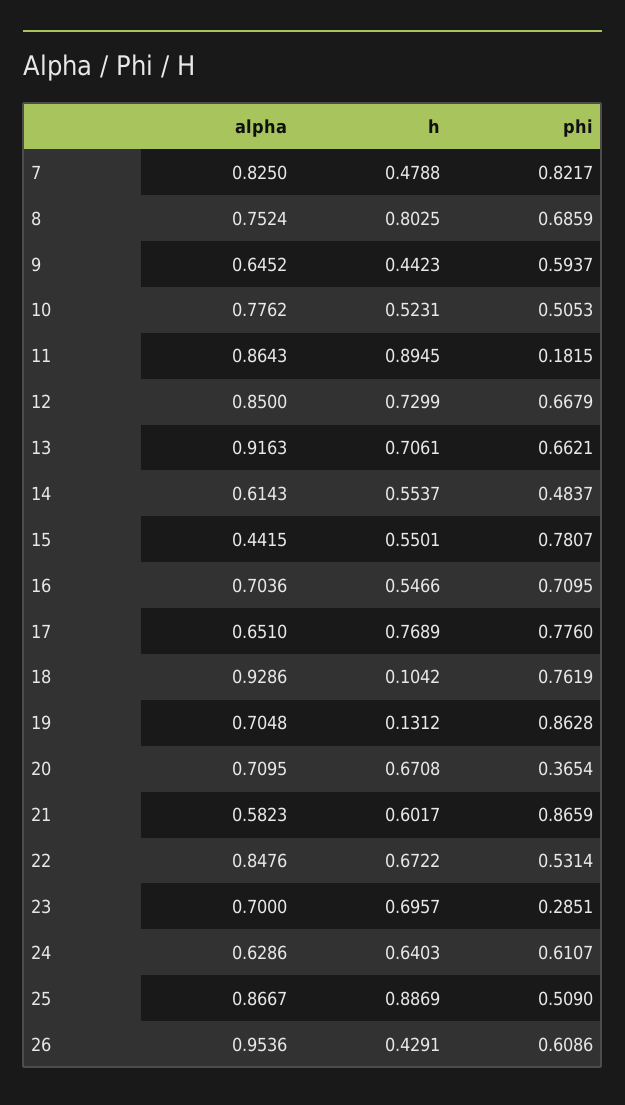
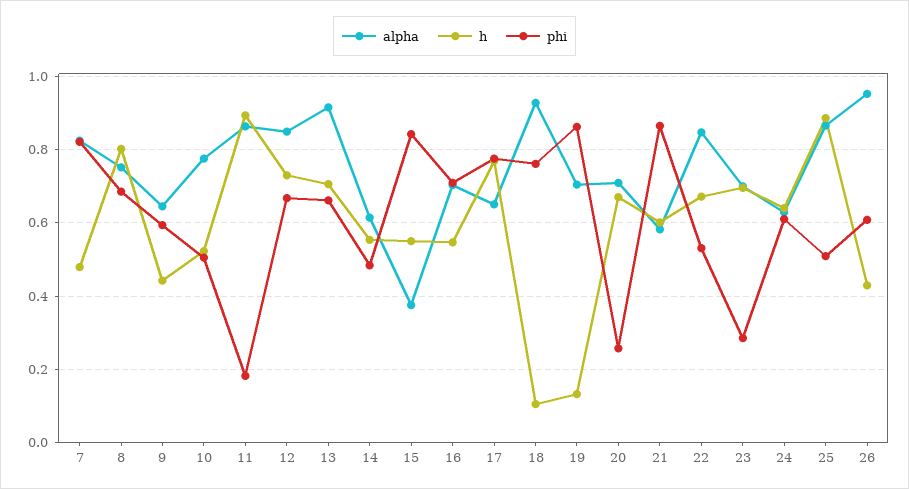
alpha, 15: 0.4415 -> 0.38
phi, 15: 0.7807 -> 0.84
phi, 20: 0.3654 -> 0.26

